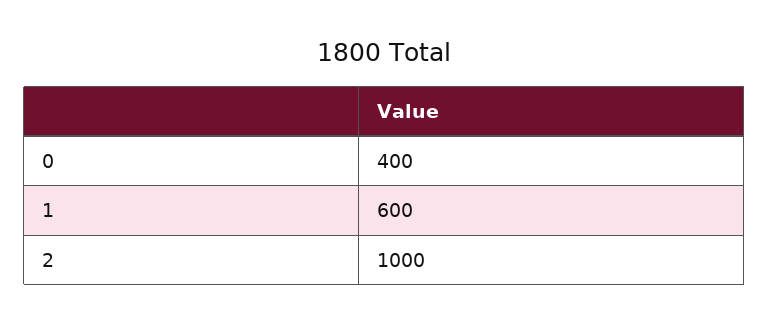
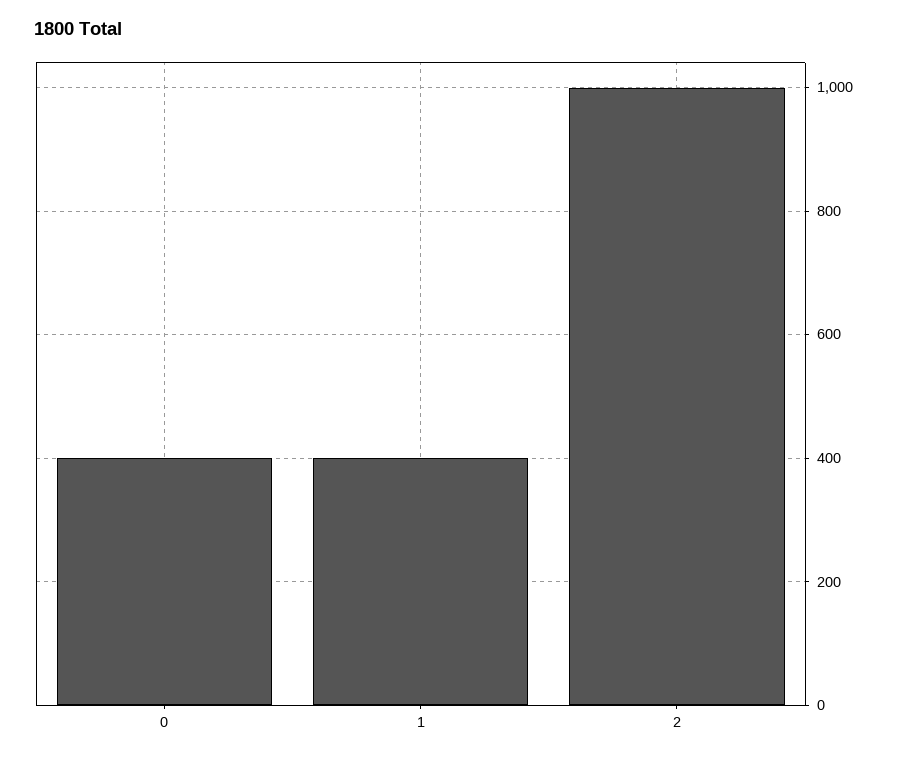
1: 600 -> 400

